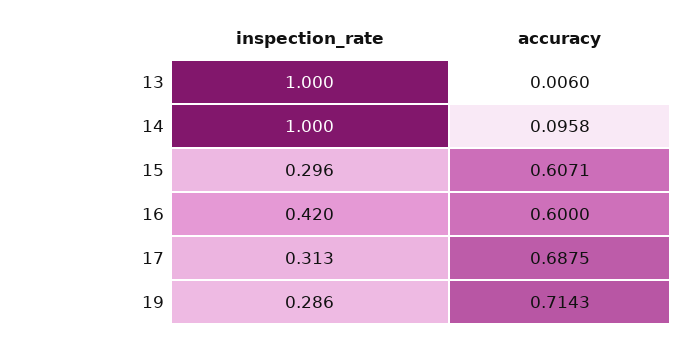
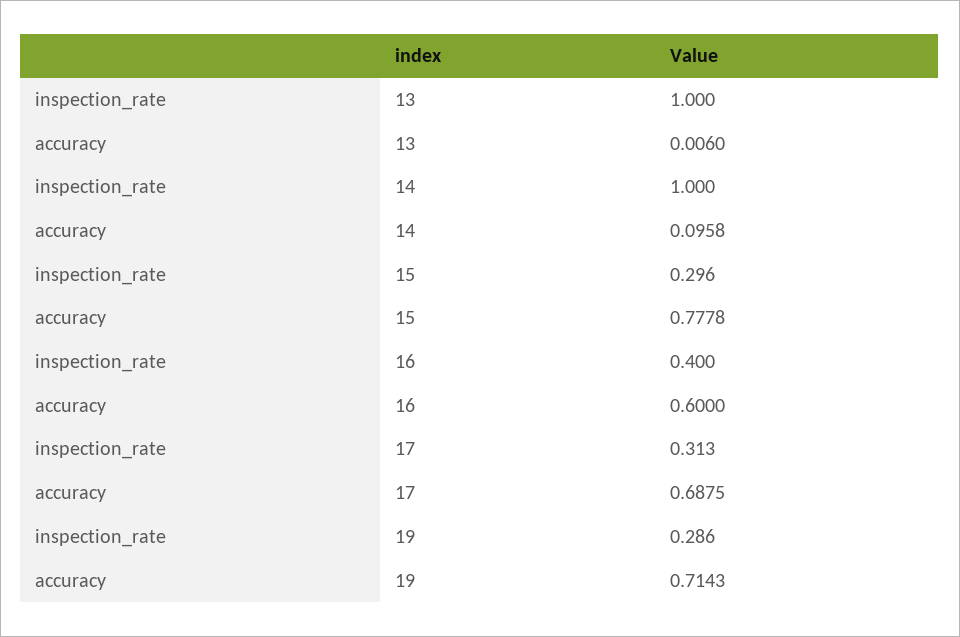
accuracy, 15: 0.6071 -> 0.7778
inspection_rate, 16: 0.42 -> 0.4

